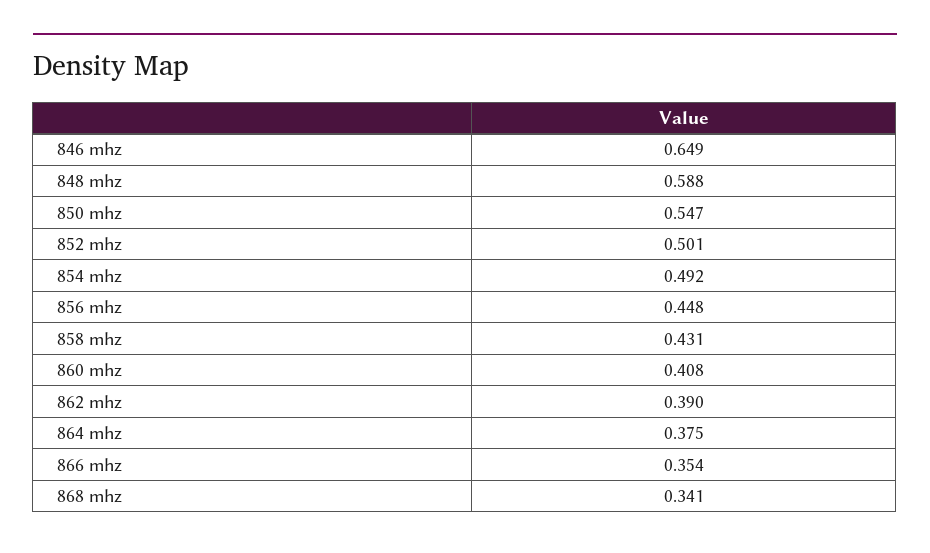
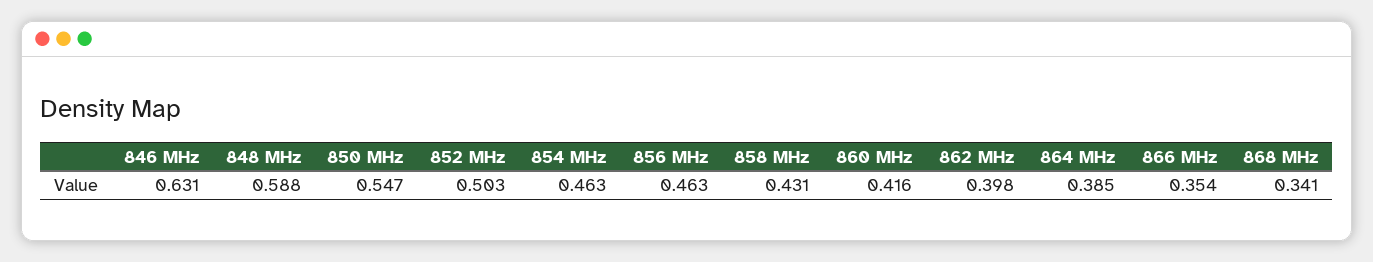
846 mhz: 0.649 -> 0.631
852 mhz: 0.501 -> 0.503
854 mhz: 0.492 -> 0.463
856 mhz: 0.448 -> 0.463
860 mhz: 0.408 -> 0.416
862 mhz: 0.39 -> 0.398
864 mhz: 0.375 -> 0.385

